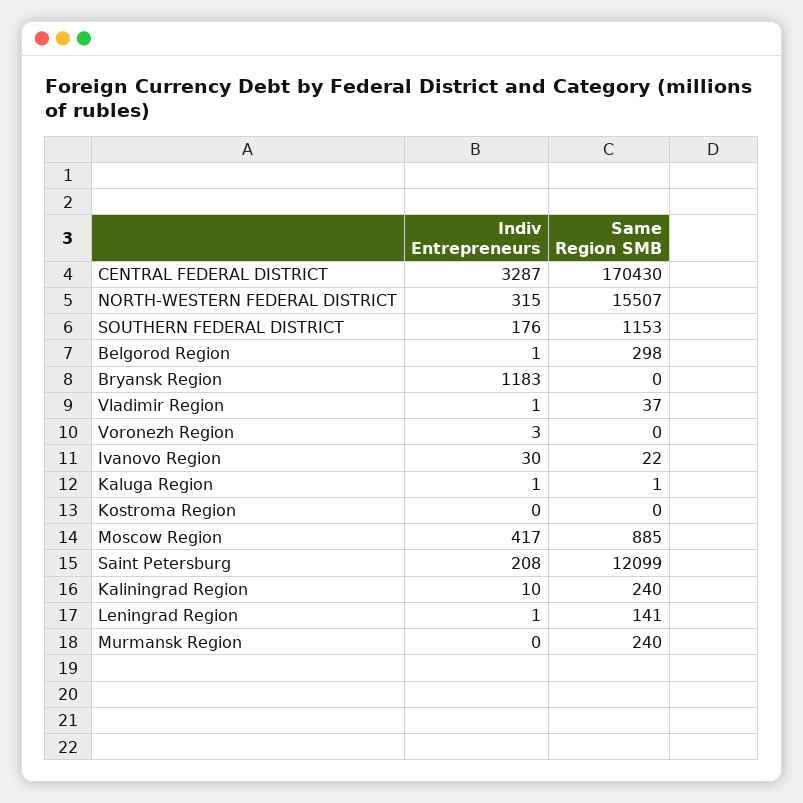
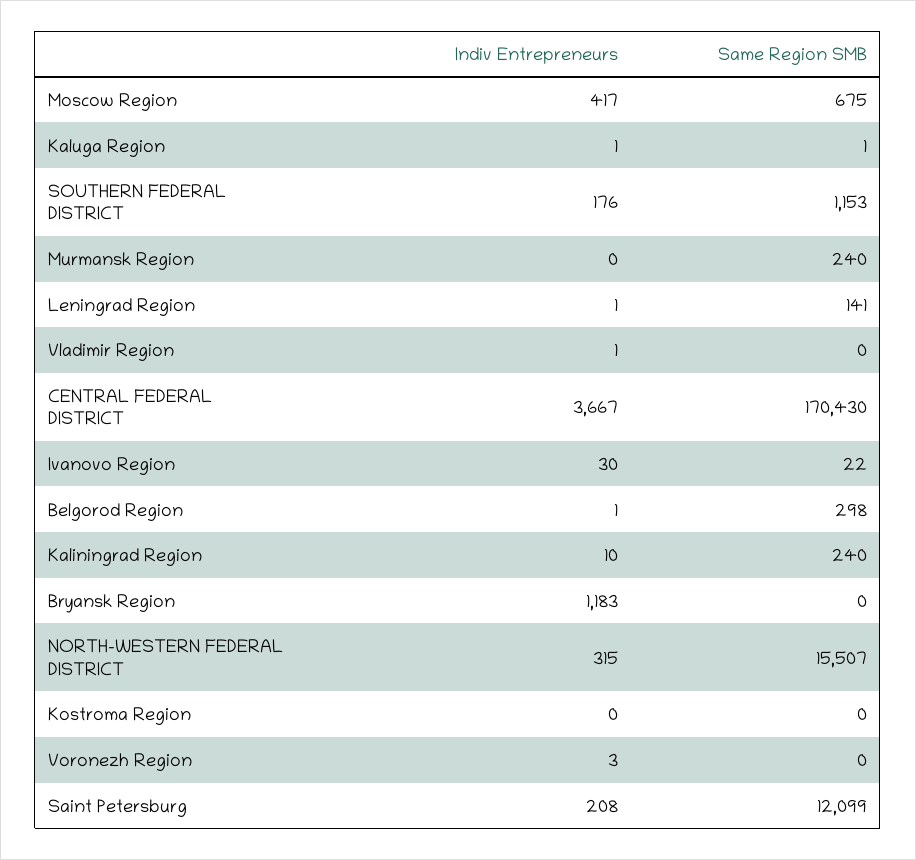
Indiv Entrepreneurs, CENTRAL FEDERAL DISTRICT: 3287 -> 3667
Same Region SMB, Vladimir Region: 37 -> 0
Same Region SMB, Moscow Region: 885 -> 675

